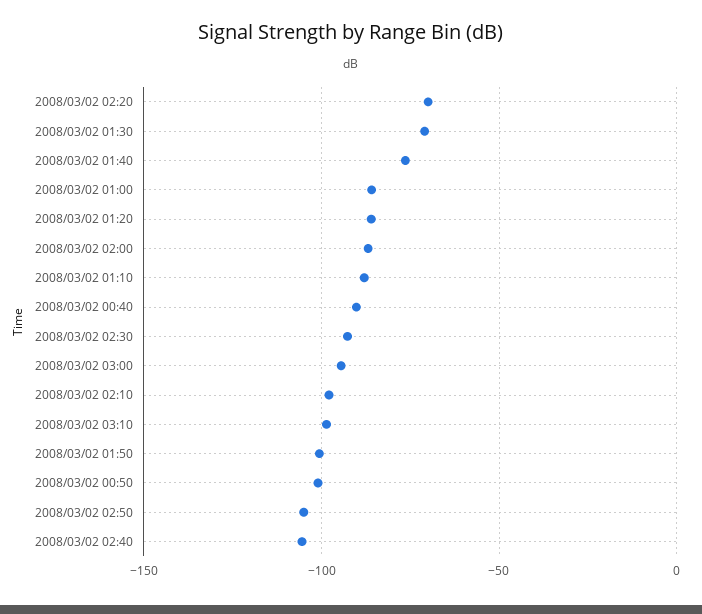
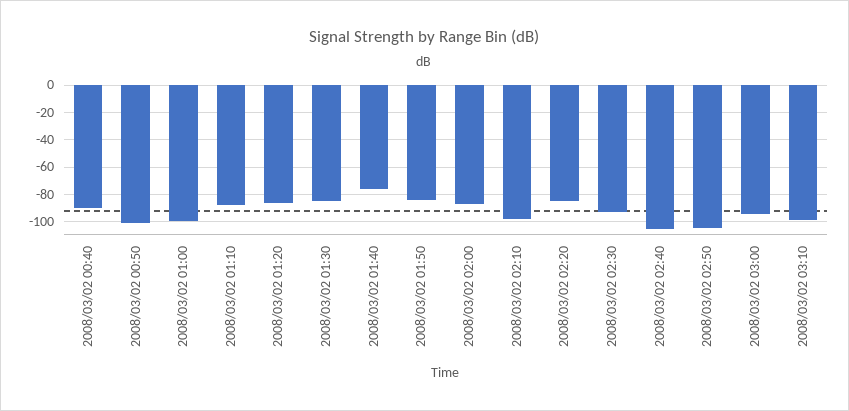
2008/03/02 02:20: -70 -> -85
2008/03/02 01:30: -70 -> -85
2008/03/02 01:00: -85 -> -100
2008/03/02 01:50: -100 -> -85

